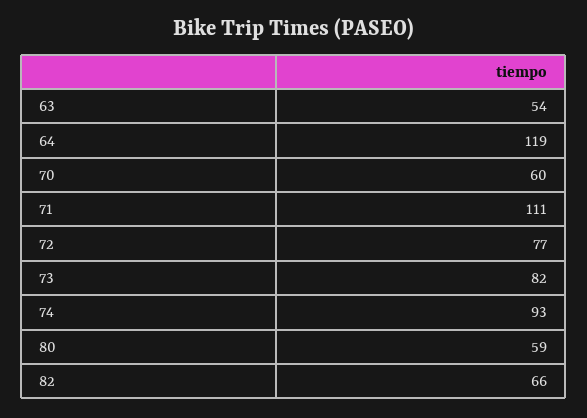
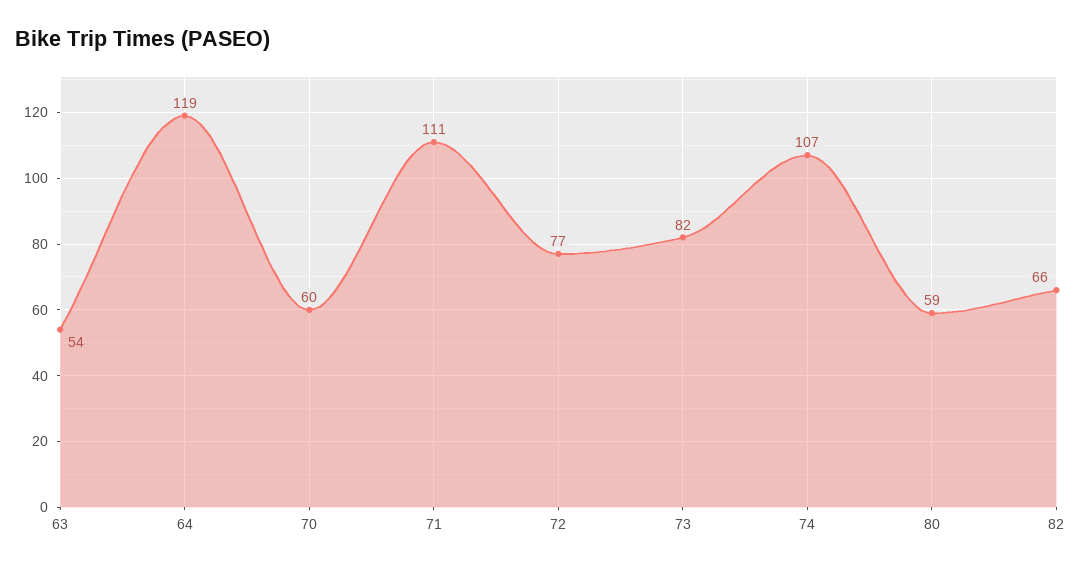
74: 93 -> 107

